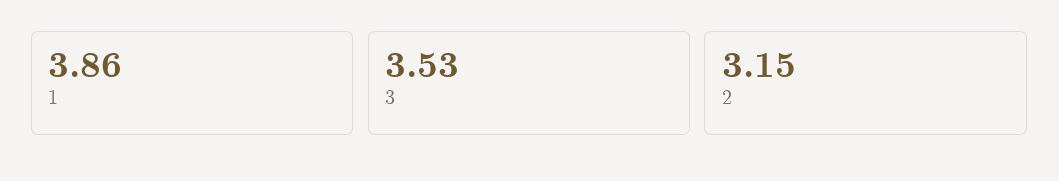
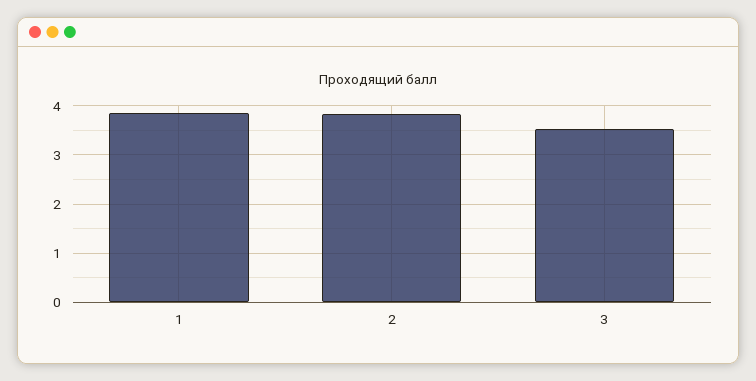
2: 3.15 -> 3.8

